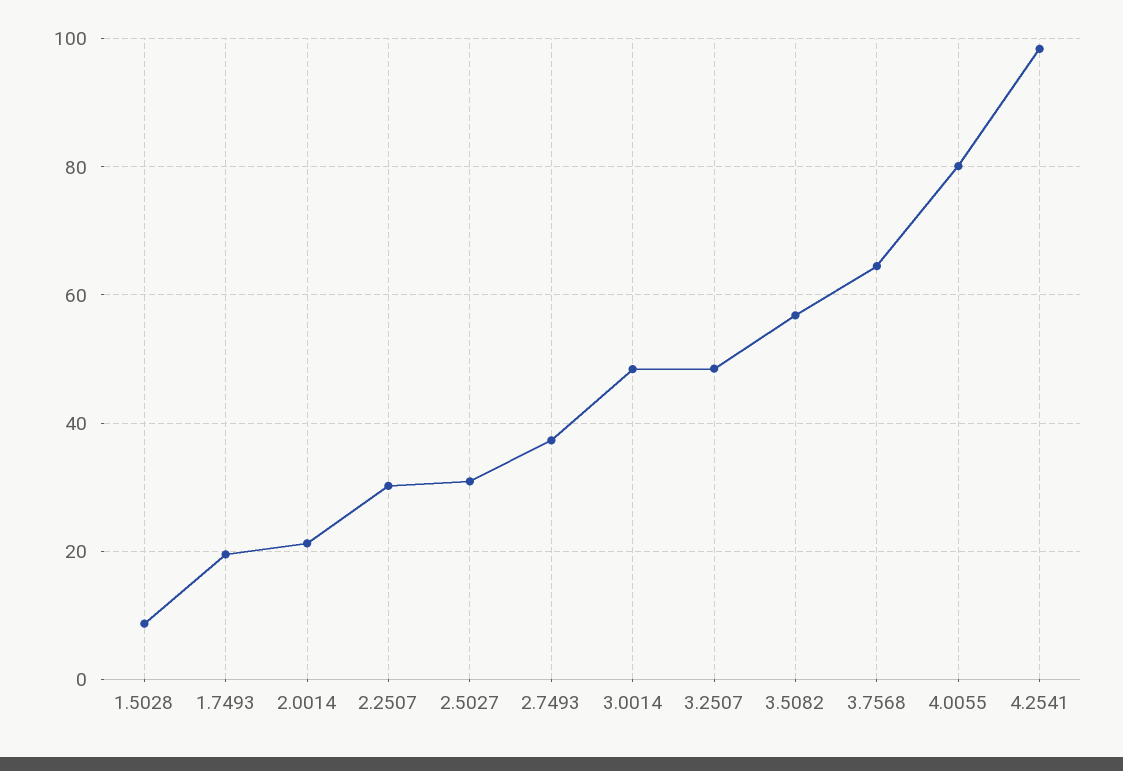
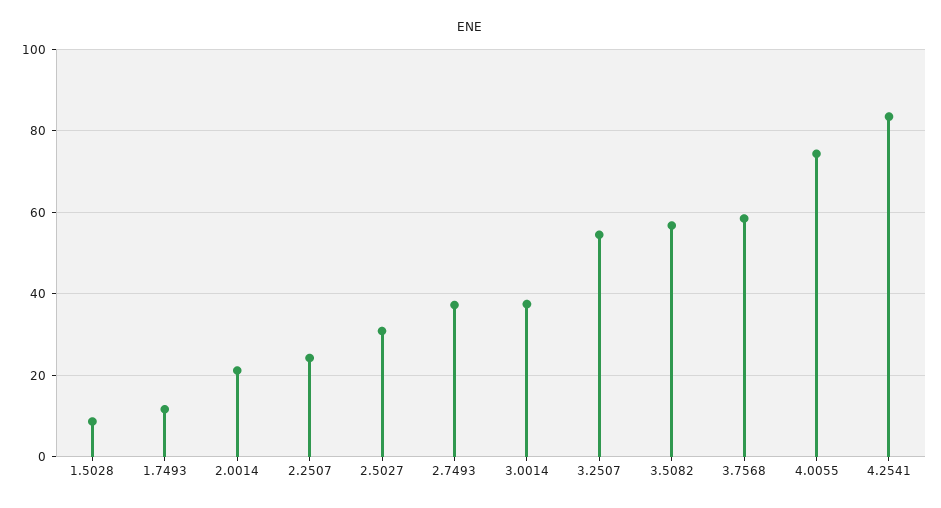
1.7493: 20 -> 12
2.2507: 30 -> 24
3.0014: 48 -> 38
3.2507: 48 -> 54
3.7568: 64 -> 58
4.0055: 80 -> 74
4.2541: 98 -> 84

